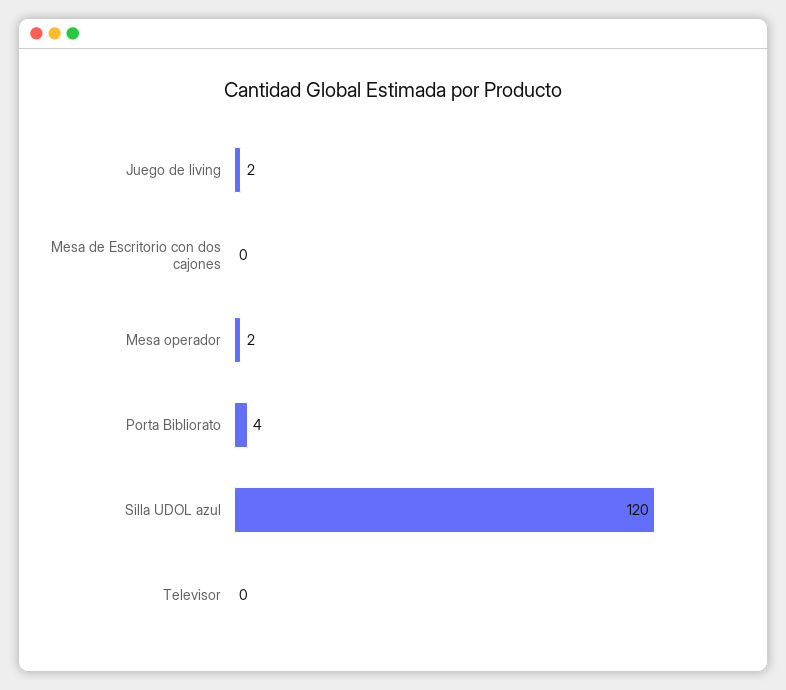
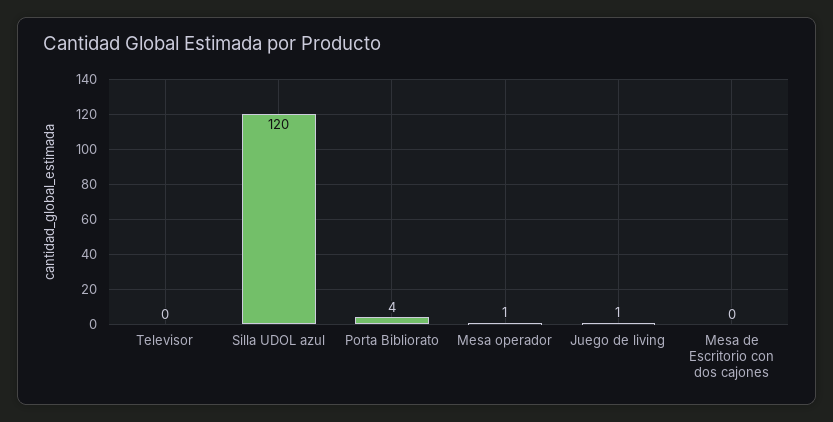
Juego de living: 2 -> 1
Mesa operador: 2 -> 1

